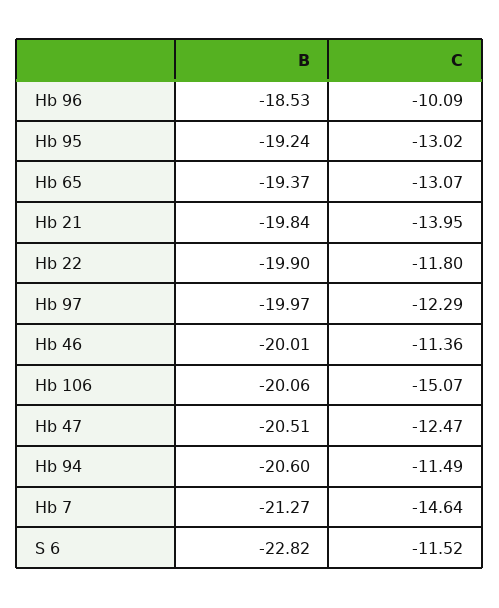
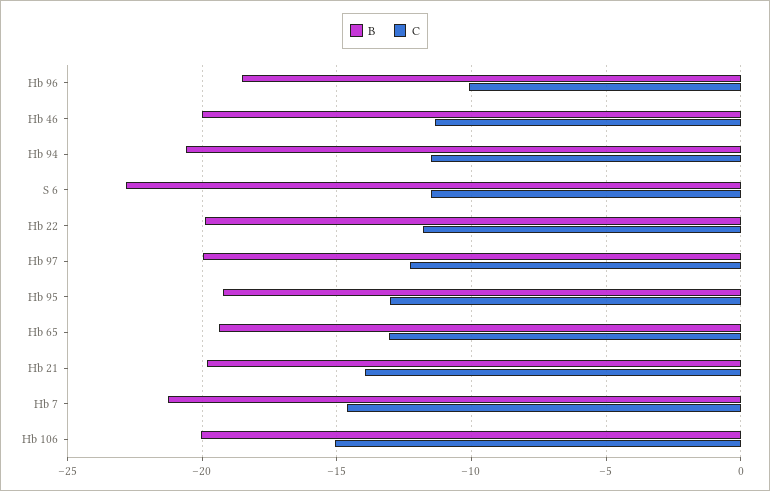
B, Hb 47: -20.51 -> none
C, Hb 47: -12.47 -> none

